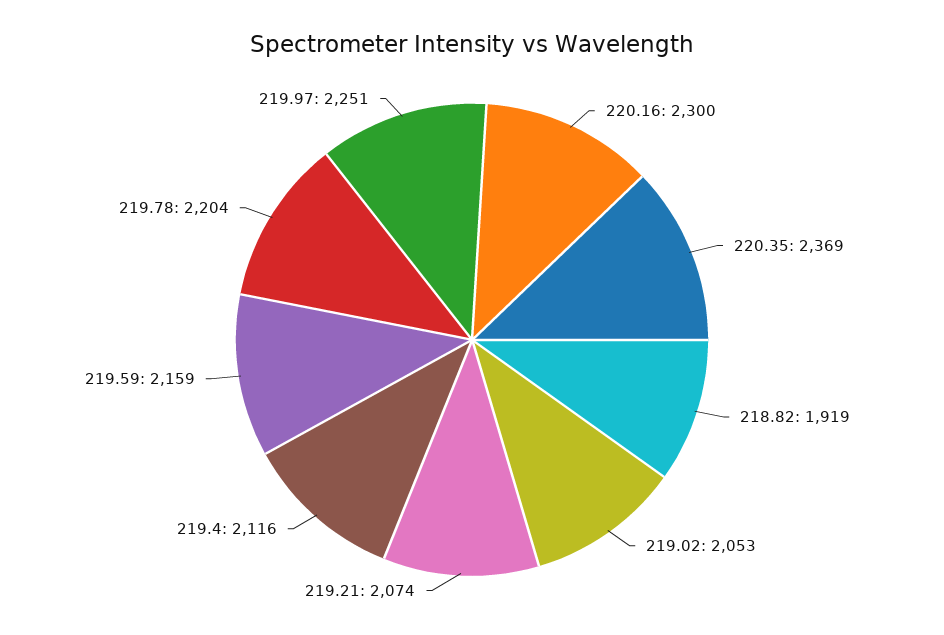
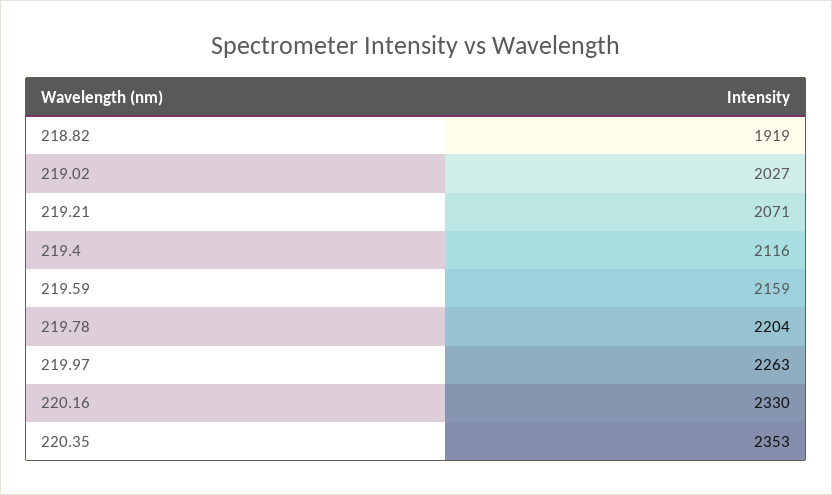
220.16: 2300 -> 2330
220.35: 2369 -> 2353
219.02: 2053 -> 2027
219.21: 2074 -> 2071
219.97: 2251 -> 2263

